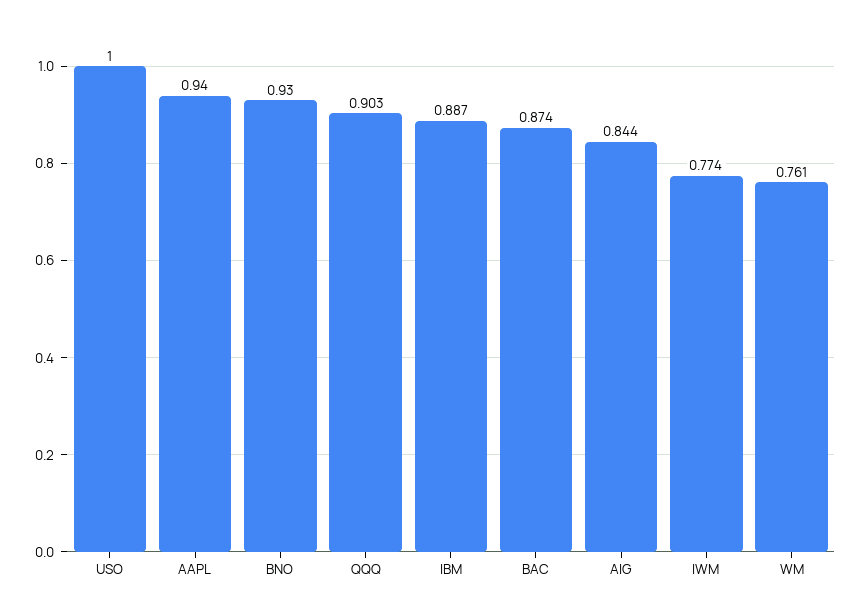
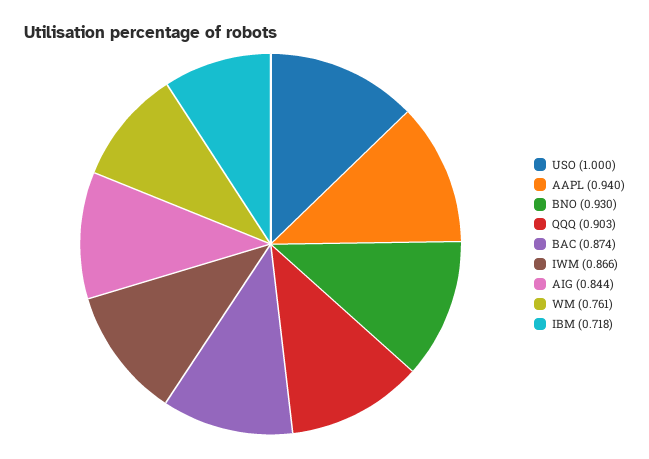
IBM: 0.887 -> 0.718
IWM: 0.774 -> 0.866

